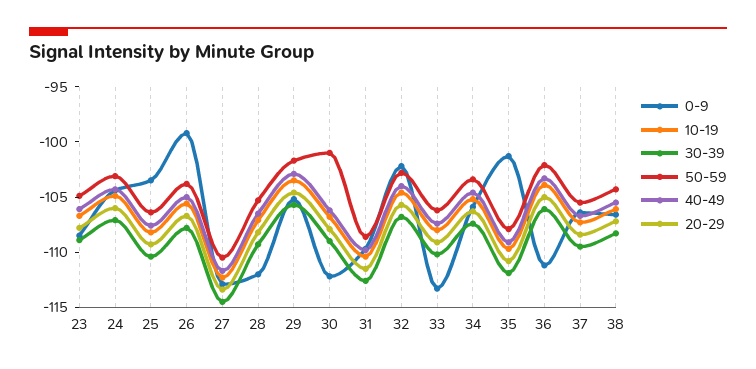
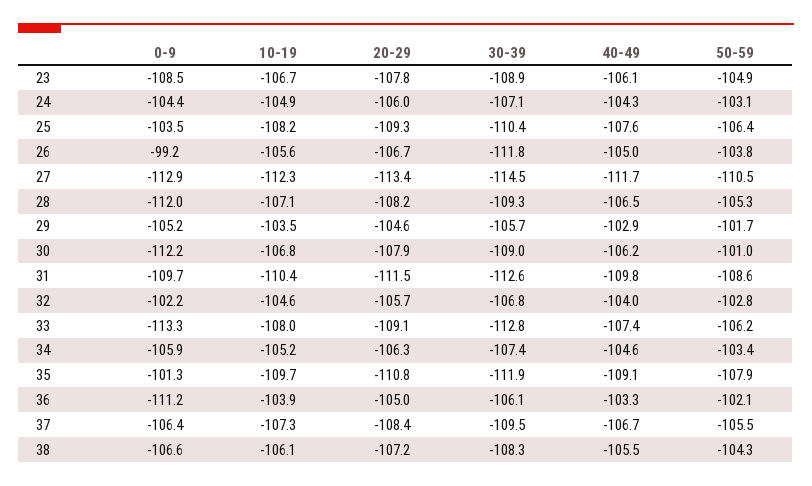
30-39, 26: -108 -> -111.8
30-39, 33: -110 -> -112.8

